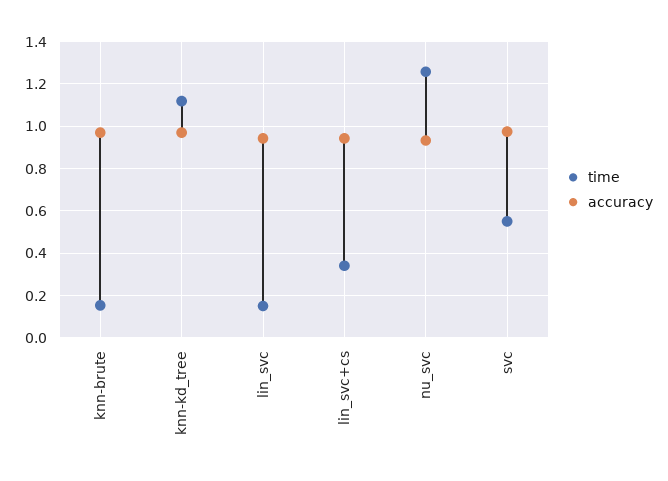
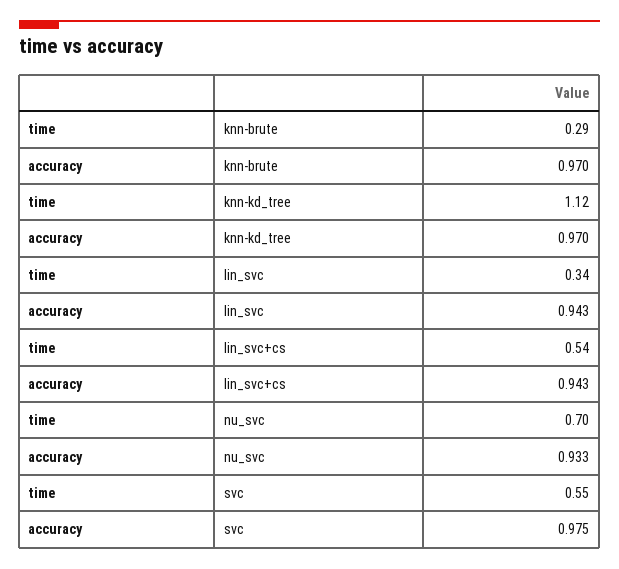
time, knn-brute: 0.15 -> 0.29
time, lin_svc: 0.15 -> 0.34
time, lin_svc+cs: 0.35 -> 0.54
time, nu_svc: 1.25 -> 0.7

